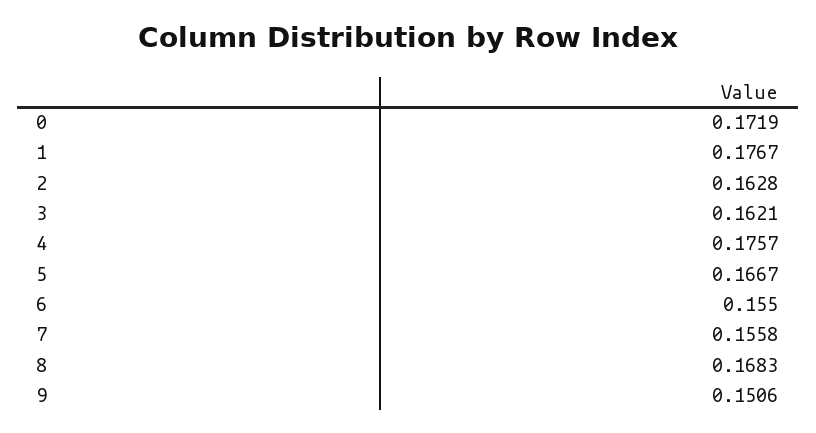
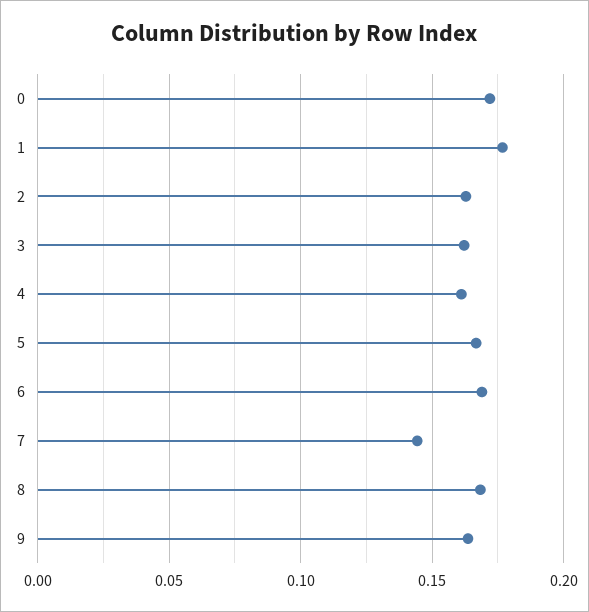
4: 0.1757 -> 0.16
6: 0.155 -> 0.17
7: 0.1558 -> 0.145
9: 0.1506 -> 0.165

